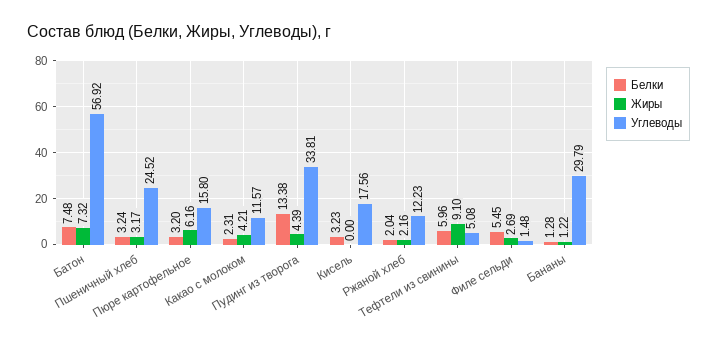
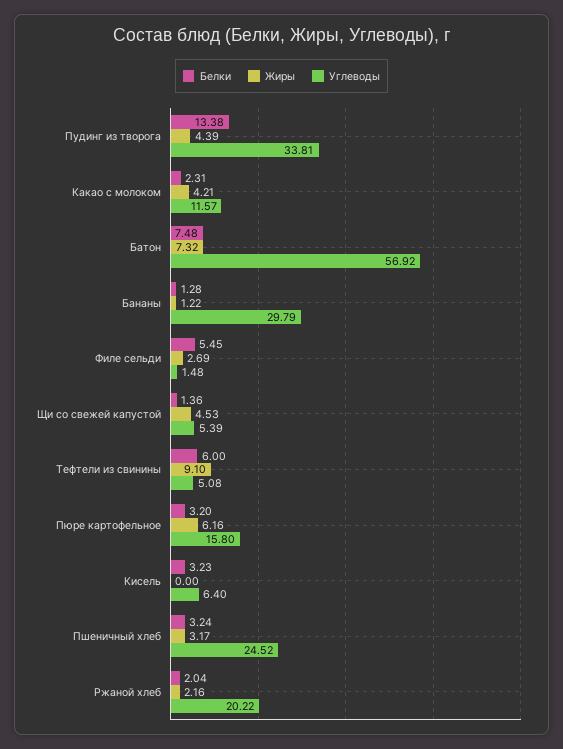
Углеводы, Кисель: 17.56 -> 6.4
Углеводы, Ржаной хлеб: 12.23 -> 20.22
Белки, Тефтели из свинины: 5.96 -> 6
Белки, Щи со свежей капустой: none -> 1.36
Жиры, Щи со свежей капустой: none -> 4.53
Углеводы, Щи со свежей капустой: none -> 5.39

